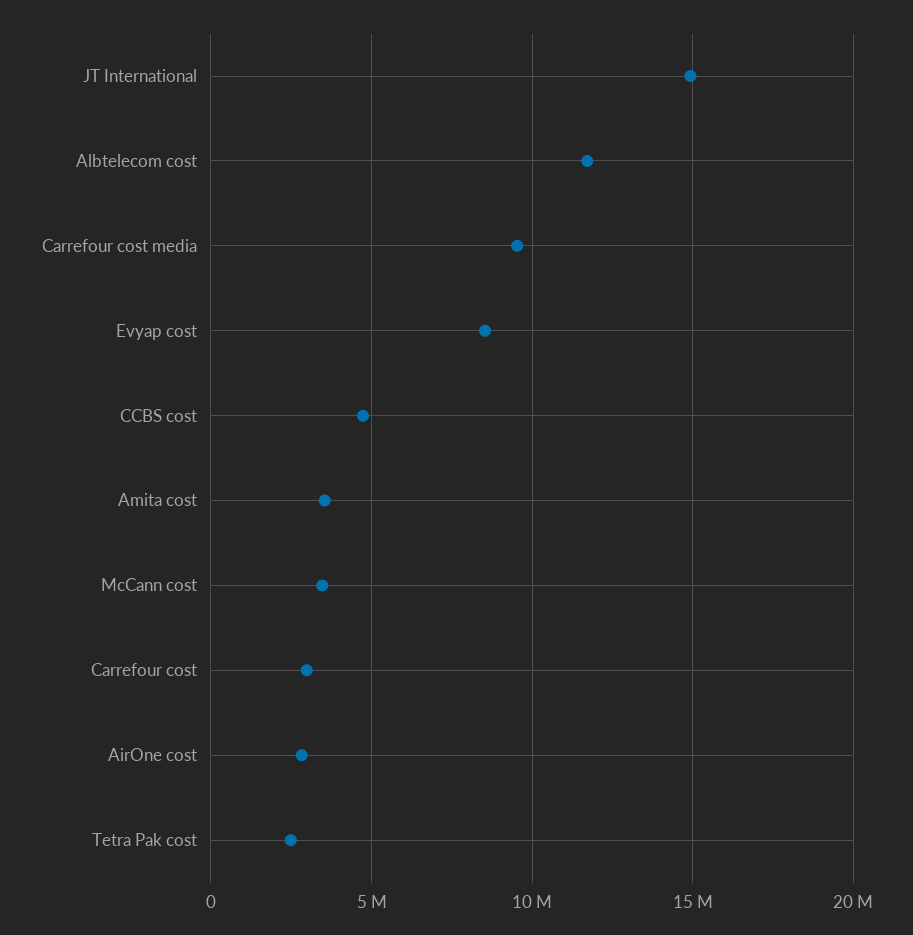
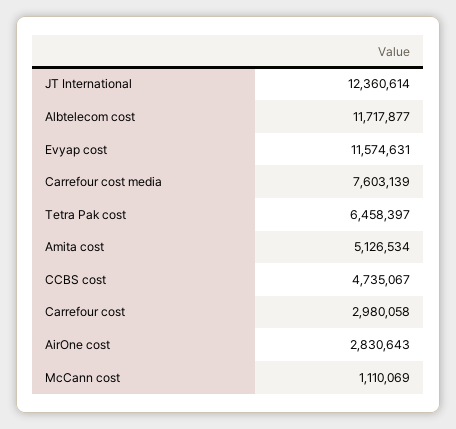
JT International: 15000000 -> 12360614
Carrefour cost media: 9500000 -> 7603139
Evyap cost: 8500000 -> 11574631
Amita cost: 3500000 -> 5126534
McCann cost: 3500000 -> 1110069
Tetra Pak cost: 2500000 -> 6458397

